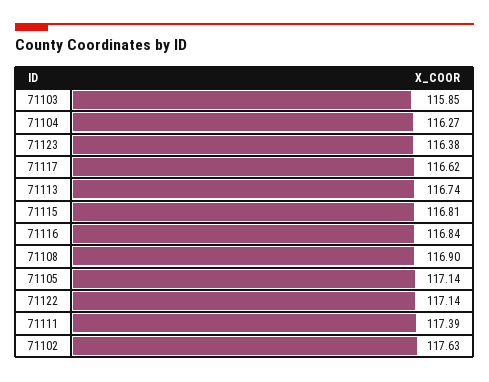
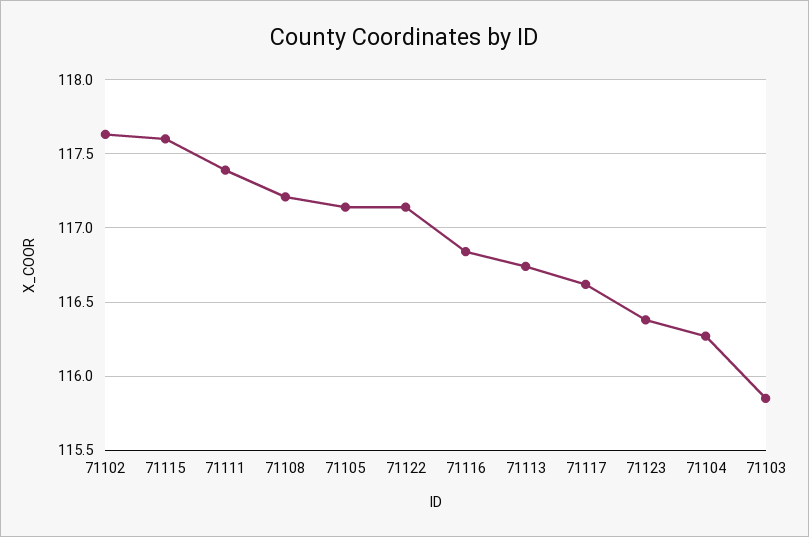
71115: 116.81 -> 117.6
71108: 116.9 -> 117.2

